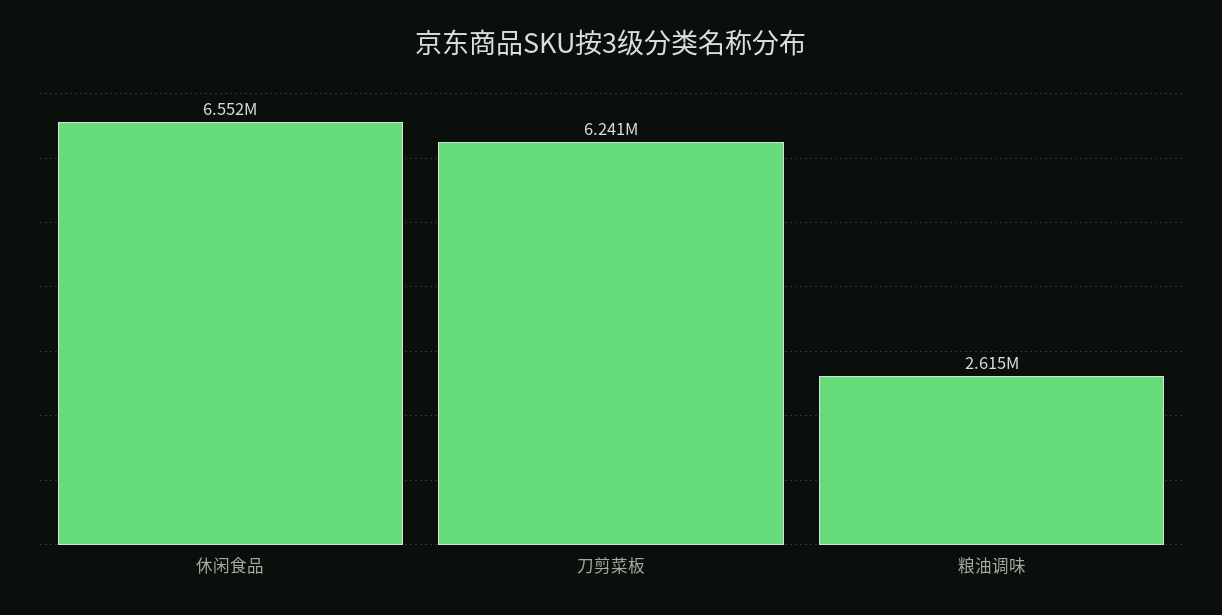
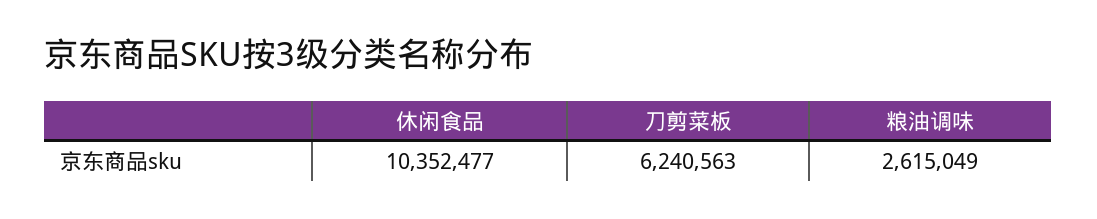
休闲食品: 6552000 -> 10352477

